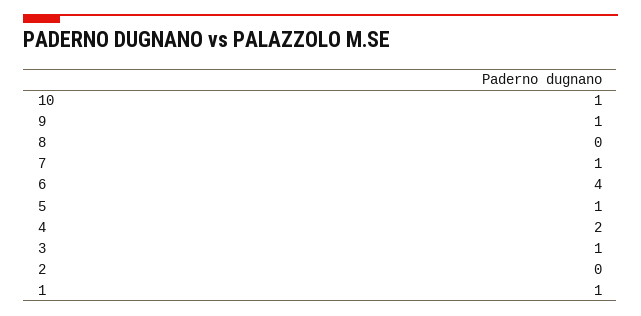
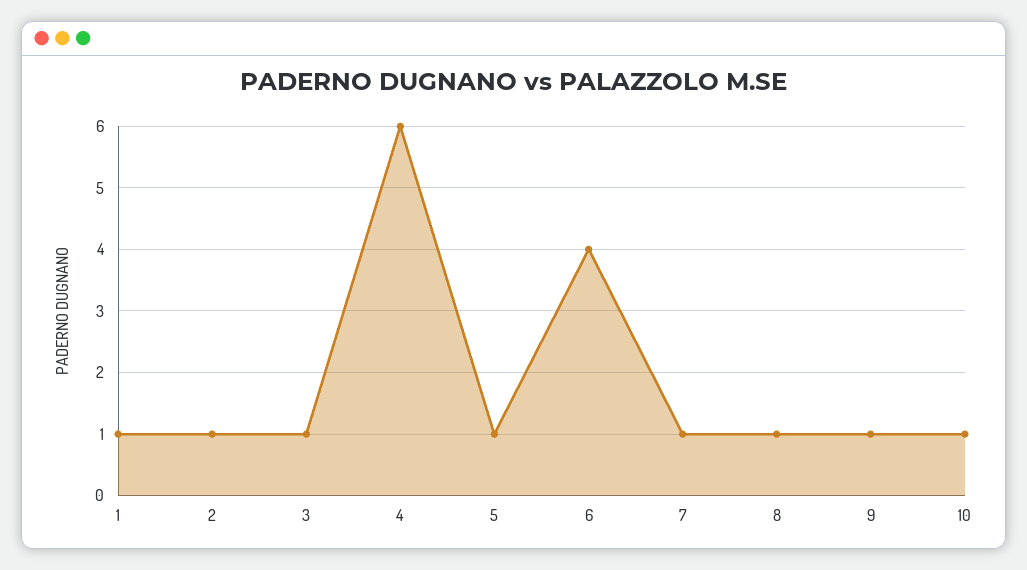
8: 0 -> 1
4: 2 -> 6
2: 0 -> 1

